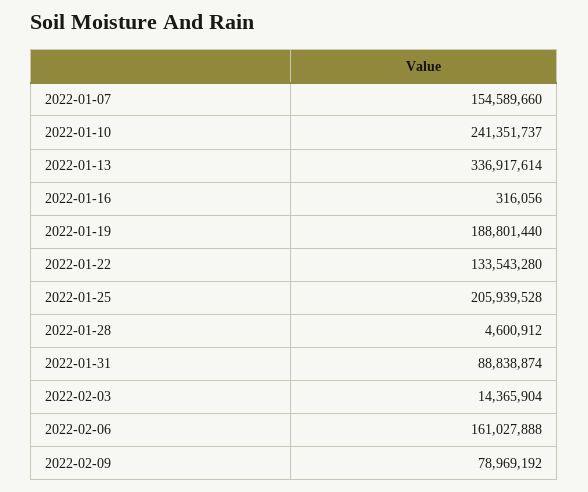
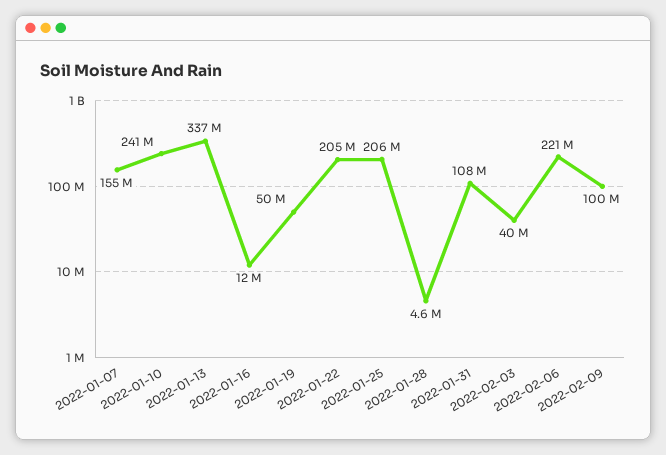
2022-01-16: 316056 -> 12000000
2022-01-19: 188801440 -> 50000000
2022-01-22: 133543280 -> 205000000
2022-01-31: 88838874 -> 108000000
2022-02-03: 14365904 -> 40000000
2022-02-06: 161027888 -> 221000000
2022-02-09: 78969192 -> 100000000

